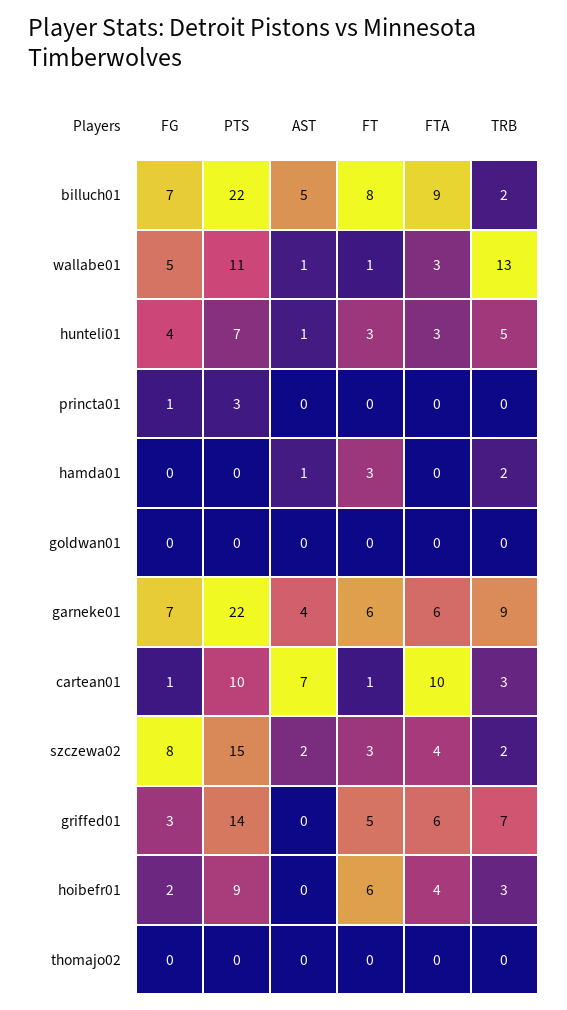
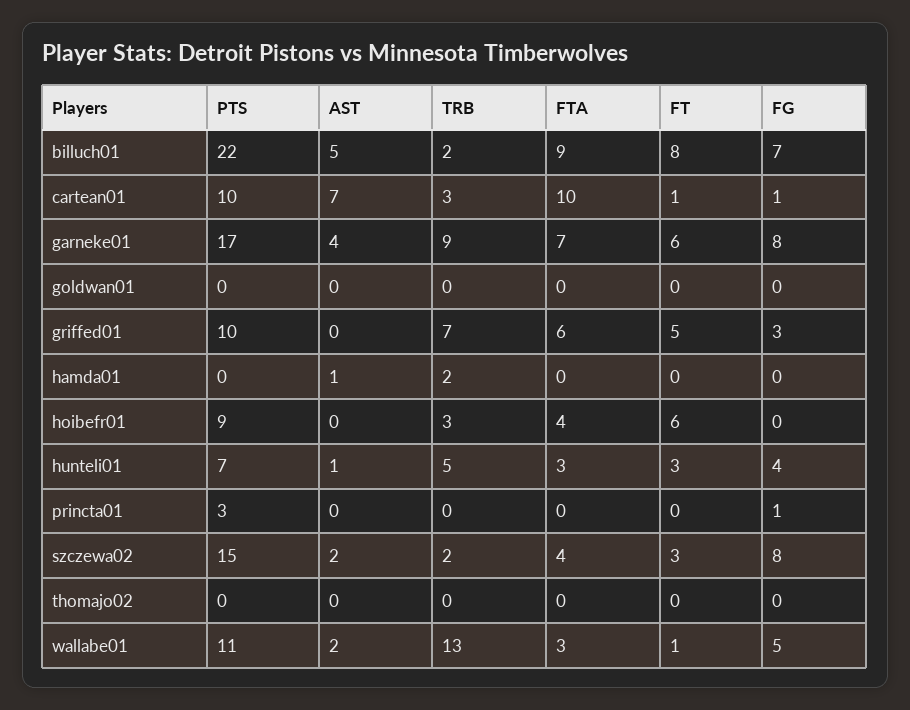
AST, wallabe01: 1 -> 2
FT, hamda01: 3 -> 0
FG, garneke01: 7 -> 8
PTS, garneke01: 22 -> 17
FTA, garneke01: 6 -> 7
PTS, griffed01: 14 -> 10
FG, hoibefr01: 2 -> 0

